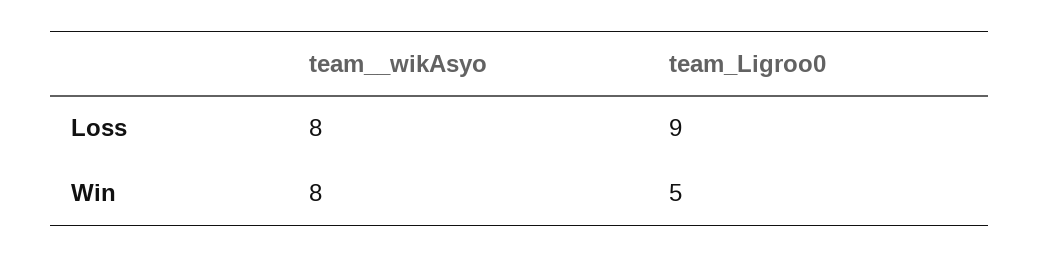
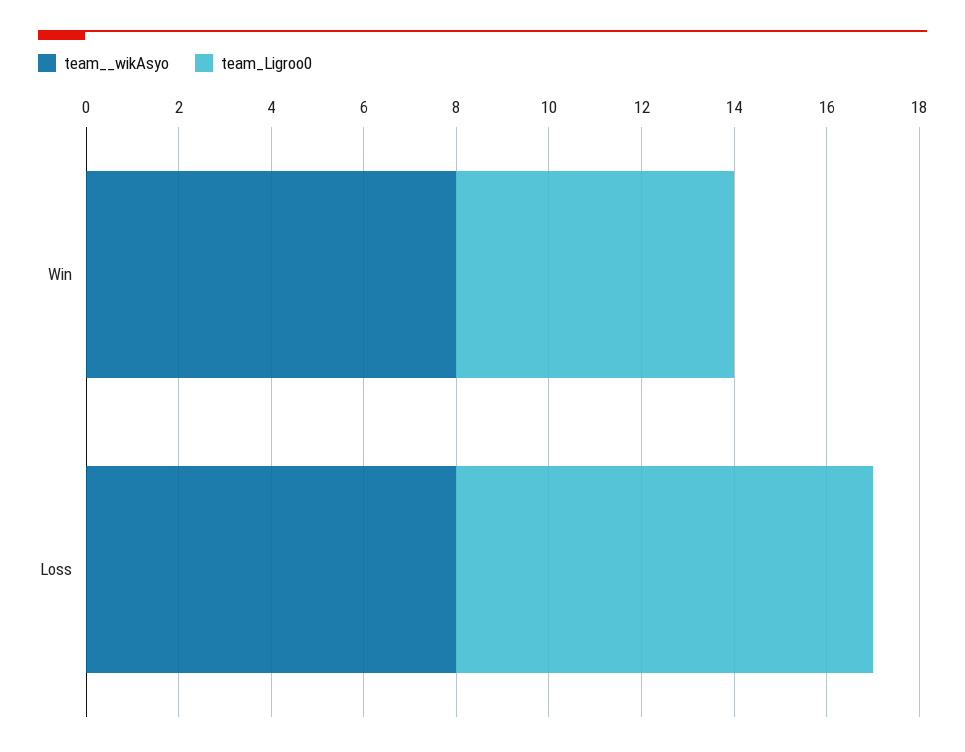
team_Ligroo0, Win: 5 -> 6

